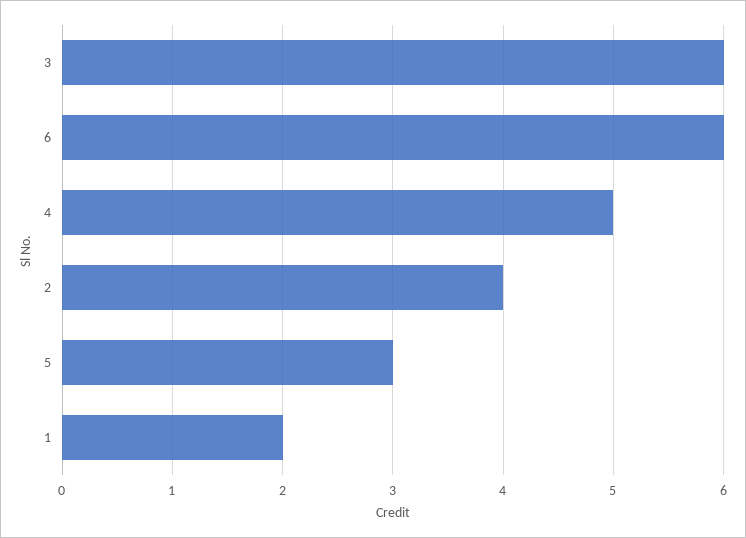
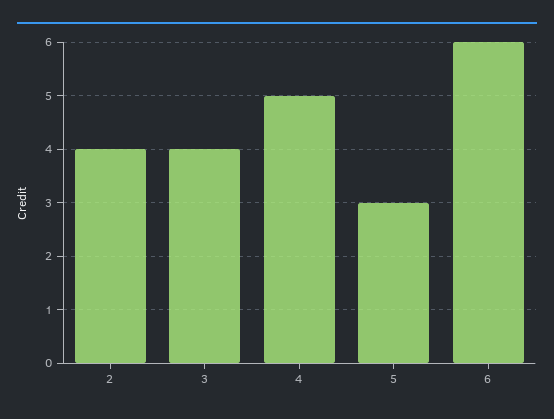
3: 6 -> 4
1: 2 -> none

